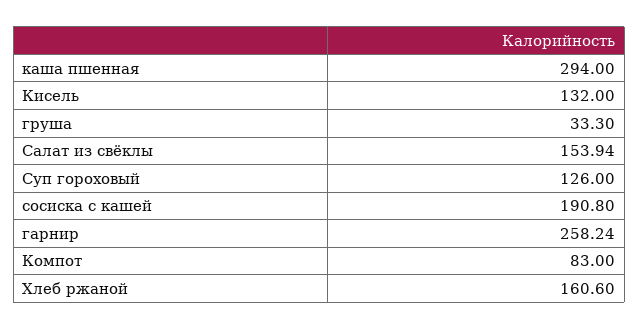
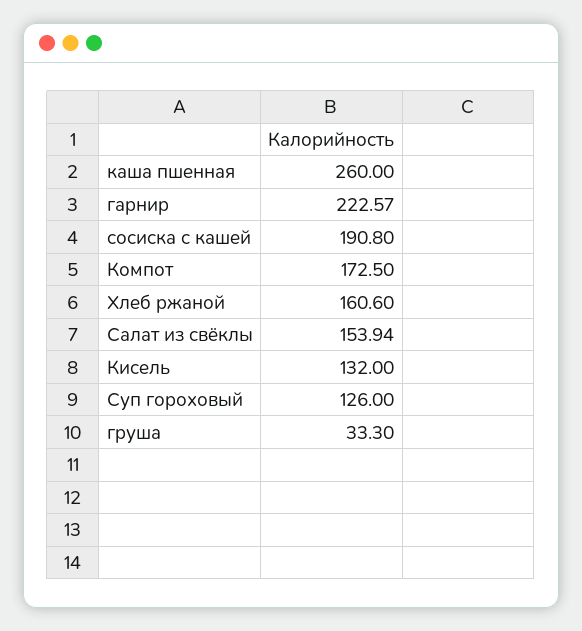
каша пшенная: 294 -> 260
гарнир: 258.24 -> 222.57
Компот: 83 -> 172.5

